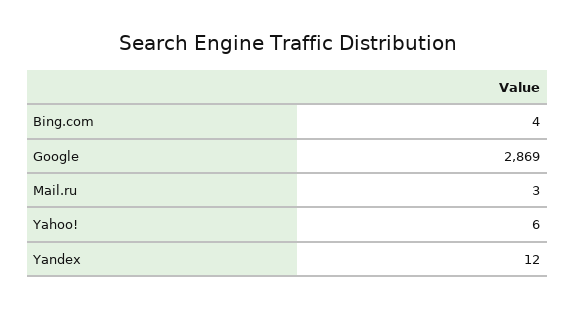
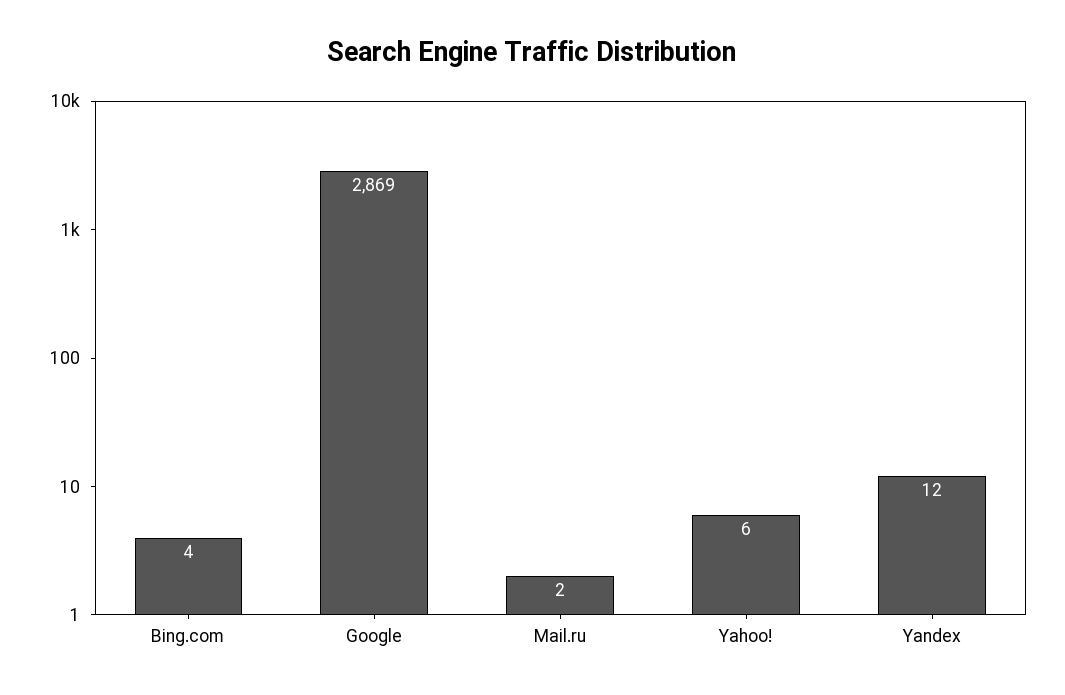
Mail.ru: 3 -> 2

